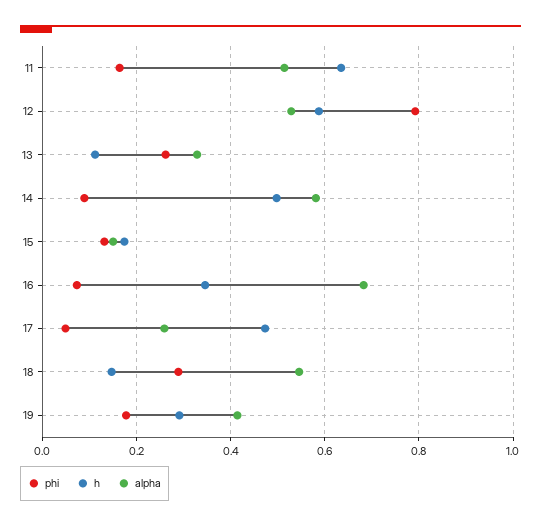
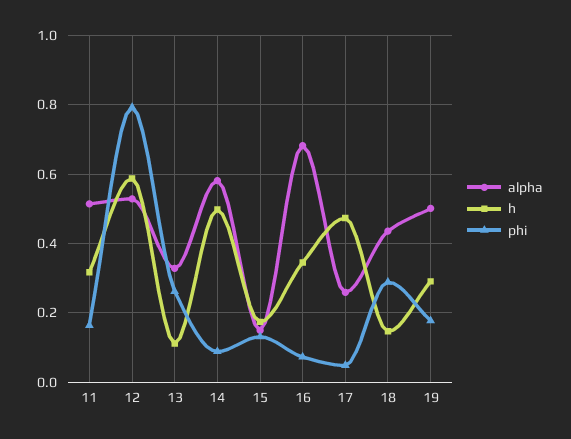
h, 11: 0.64 -> 0.32
alpha, 18: 0.54 -> 0.44
alpha, 19: 0.42 -> 0.5

